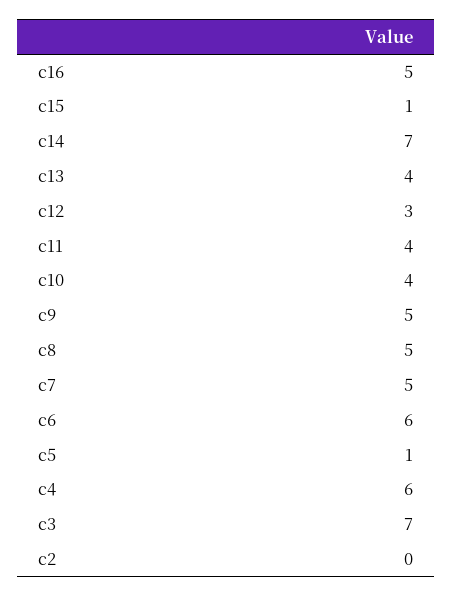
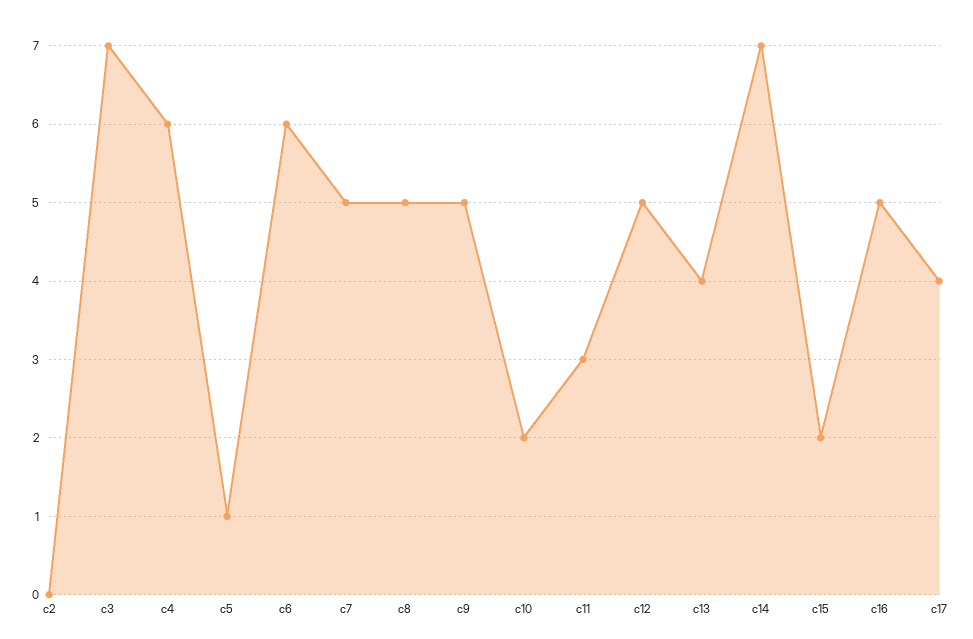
c15: 1 -> 2
c12: 3 -> 5
c11: 4 -> 3
c10: 4 -> 2
c17: none -> 4

